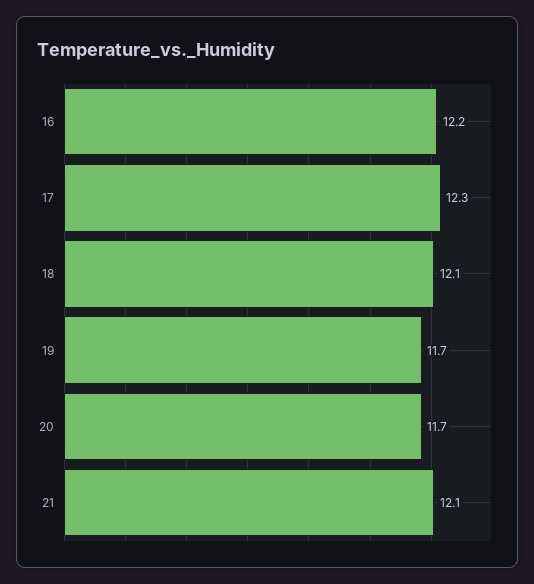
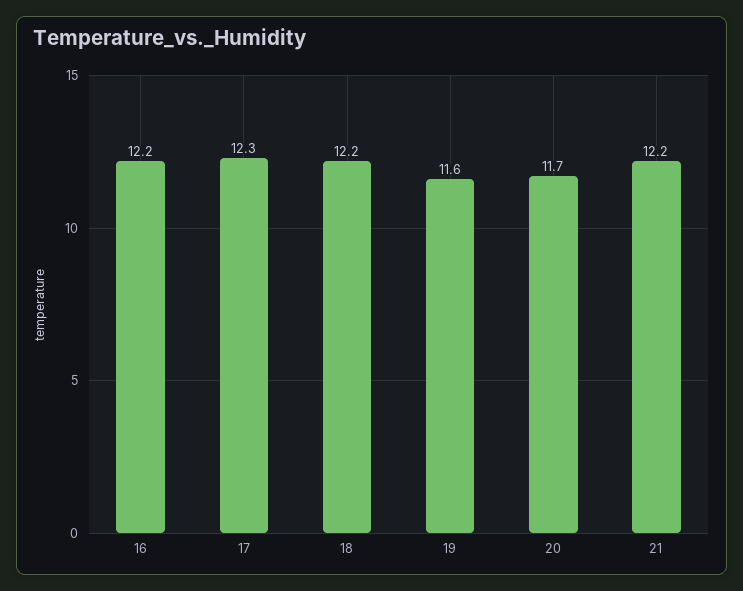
18: 12.1 -> 12.2
19: 11.7 -> 11.6
21: 12.1 -> 12.2

